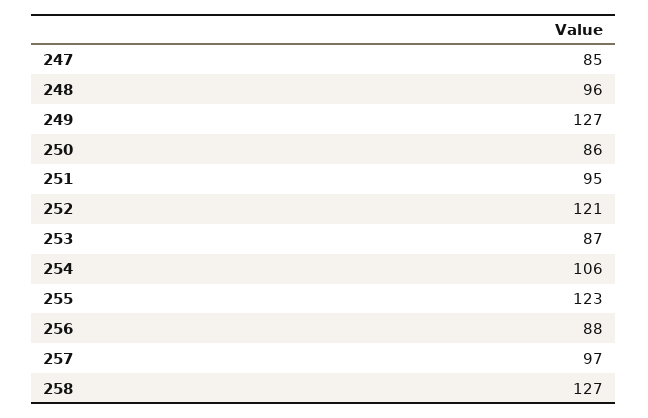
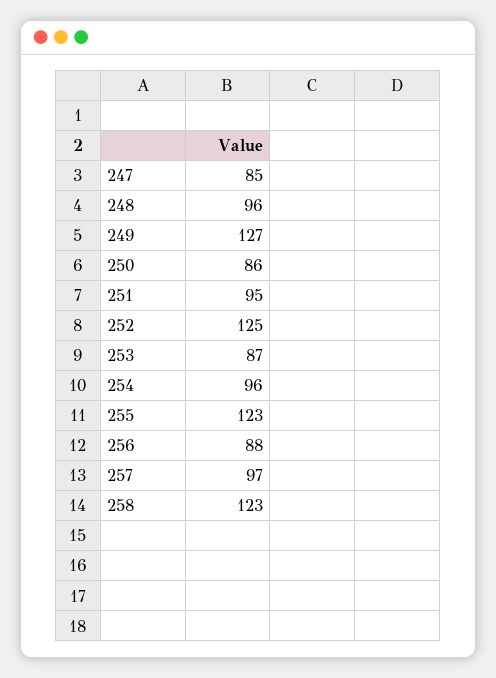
252: 121 -> 125
254: 106 -> 96
258: 127 -> 123

